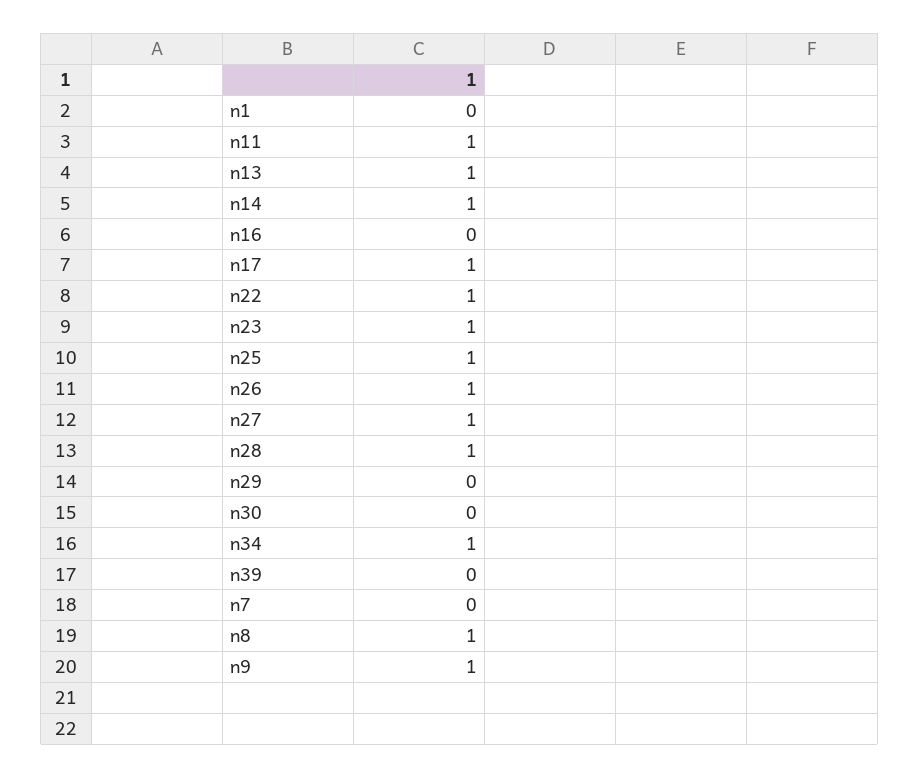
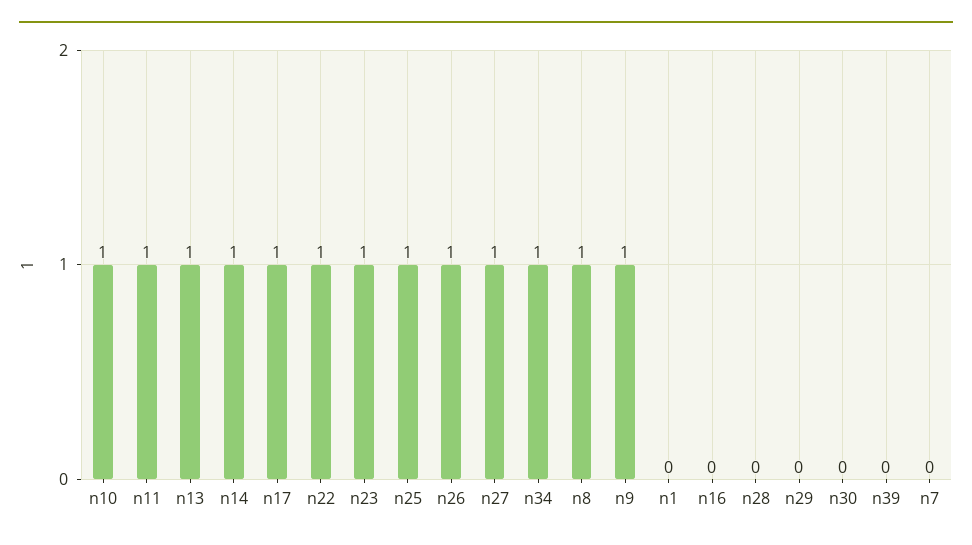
n28: 1 -> 0
n10: none -> 1

